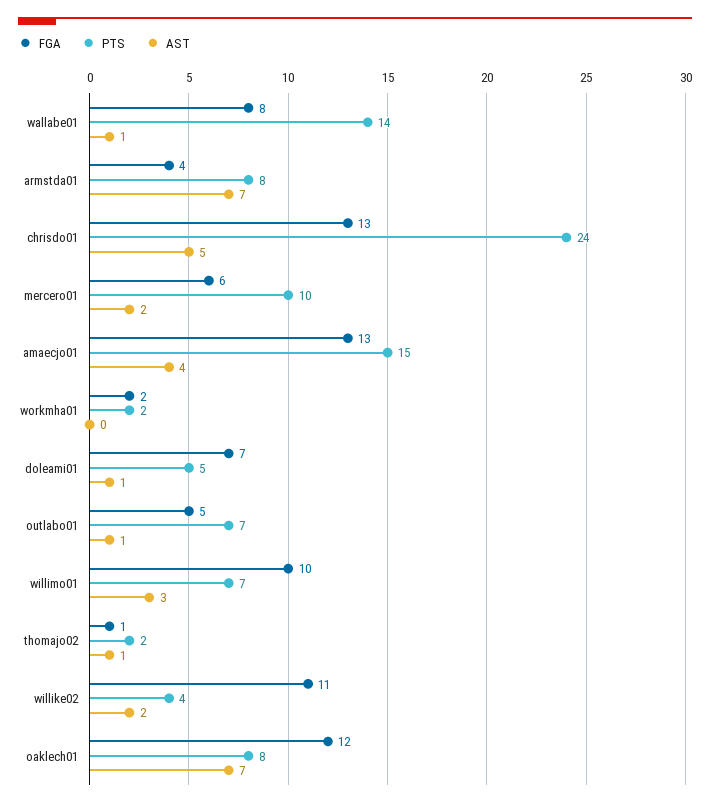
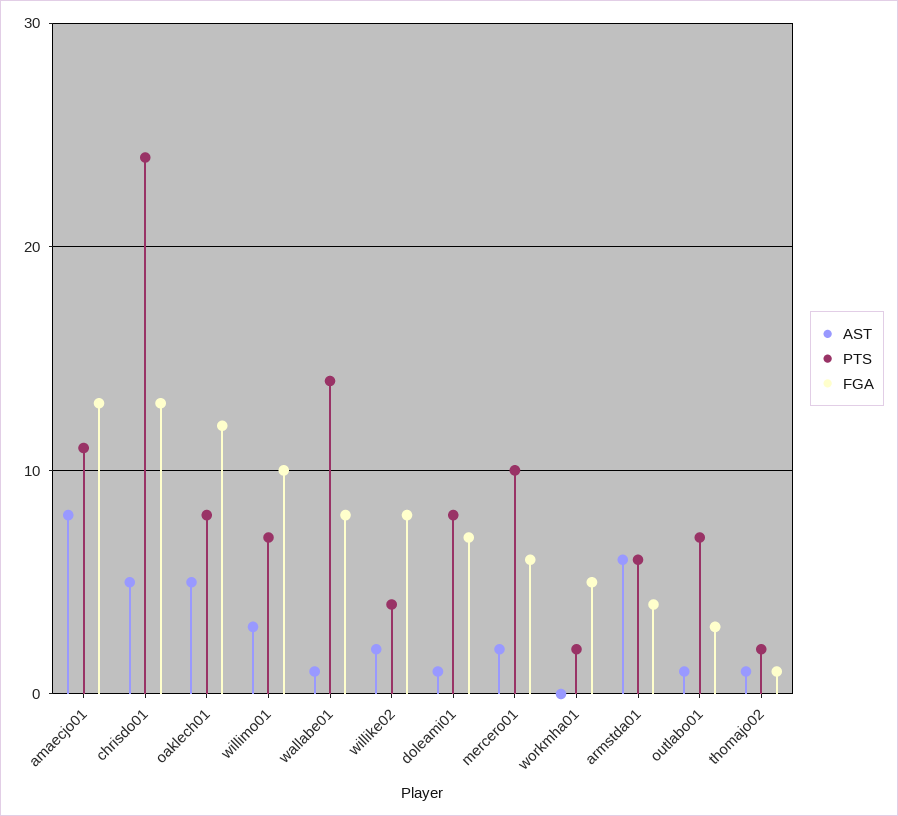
PTS, armstda01: 8 -> 6
AST, armstda01: 7 -> 6
PTS, amaecjo01: 15 -> 11
AST, amaecjo01: 4 -> 8
FGA, workmha01: 2 -> 5
PTS, doleami01: 5 -> 8
FGA, outlabo01: 5 -> 3
FGA, willike02: 11 -> 8
AST, oaklech01: 7 -> 5

